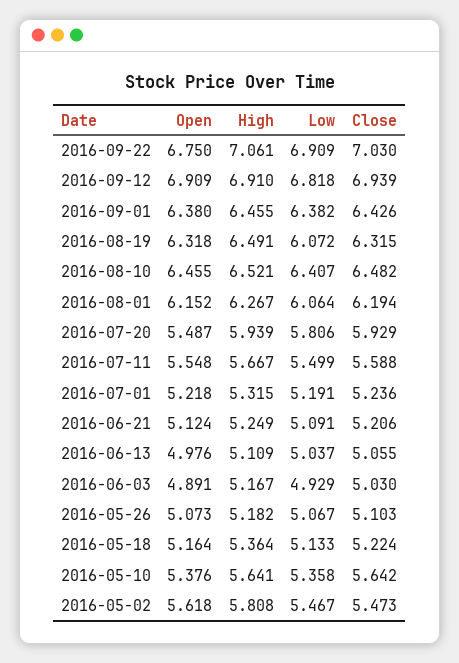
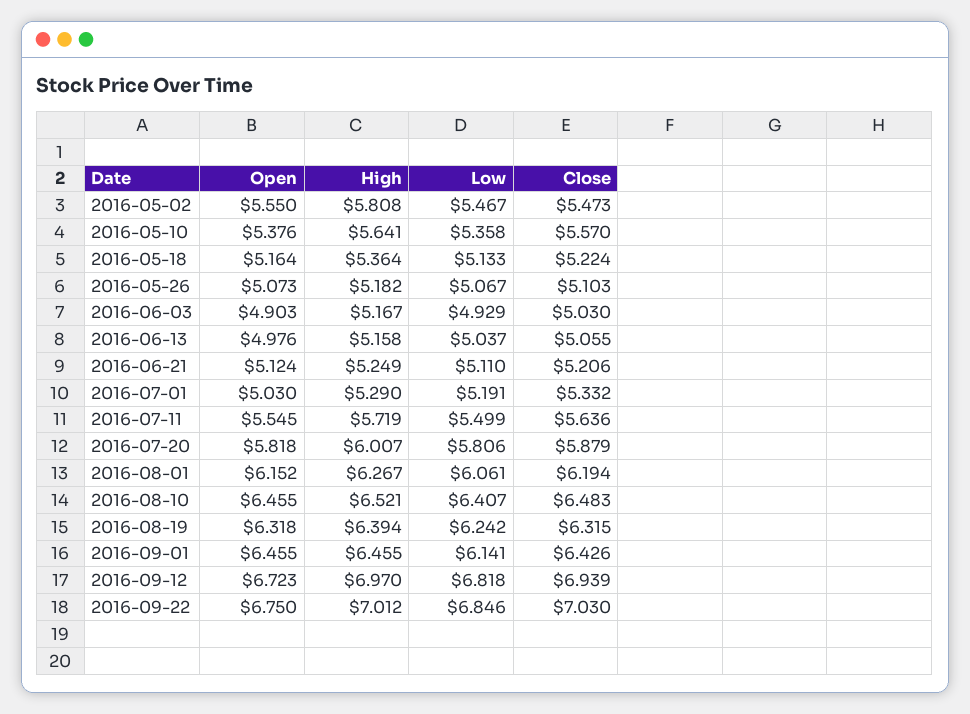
High, 2016-09-22: 7.061 -> 7.012
Low, 2016-09-22: 6.909 -> 6.846
Open, 2016-09-12: 6.909 -> 6.723
High, 2016-09-12: 6.91 -> 6.97
Open, 2016-09-01: 6.38 -> 6.455
Low, 2016-09-01: 6.382 -> 6.141
High, 2016-08-19: 6.491 -> 6.394
Low, 2016-08-19: 6.072 -> 6.242
Close, 2016-08-10: 6.482 -> 6.483
Low, 2016-08-01: 6.064 -> 6.061
Open, 2016-07-20: 5.487 -> 5.818
High, 2016-07-20: 5.939 -> 6.007
Close, 2016-07-20: 5.929 -> 5.879
Open, 2016-07-11: 5.548 -> 5.545
High, 2016-07-11: 5.667 -> 5.719
Close, 2016-07-11: 5.588 -> 5.636
Open, 2016-07-01: 5.218 -> 5.03
High, 2016-07-01: 5.315 -> 5.29
Close, 2016-07-01: 5.236 -> 5.332
Low, 2016-06-21: 5.091 -> 5.11
High, 2016-06-13: 5.109 -> 5.158
Open, 2016-06-03: 4.891 -> 4.903
Close, 2016-05-10: 5.642 -> 5.57
Open, 2016-05-02: 5.618 -> 5.55

